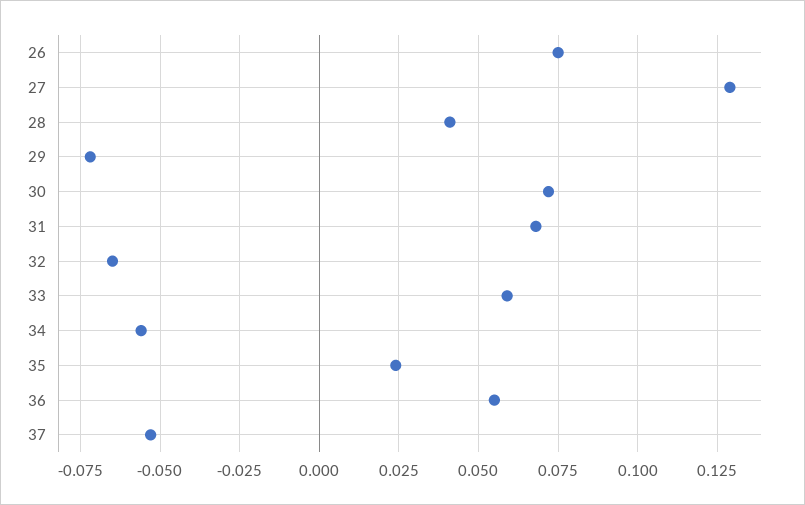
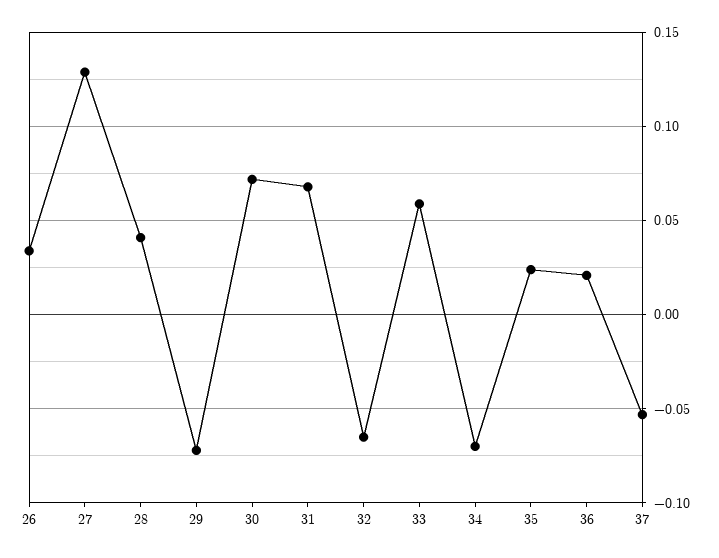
26: 0.075 -> 0.035
34: -0.055 -> -0.07
36: 0.055 -> 0.02

